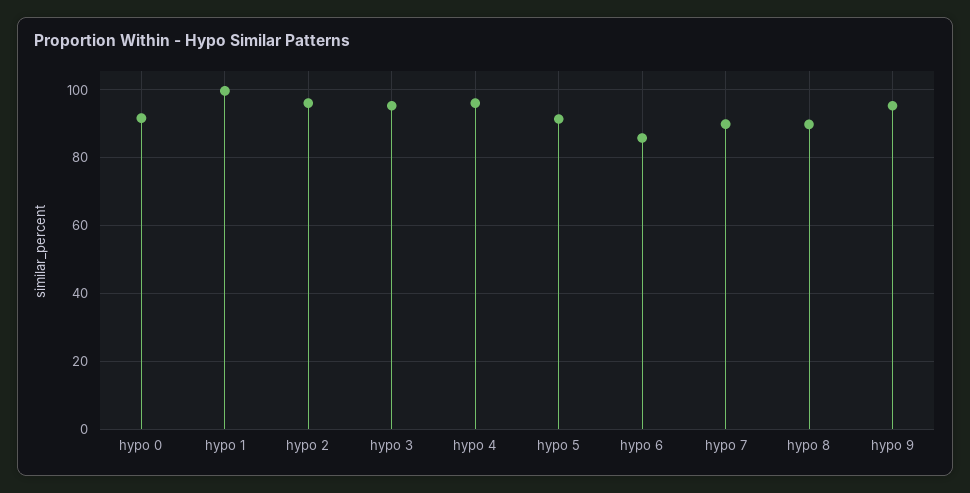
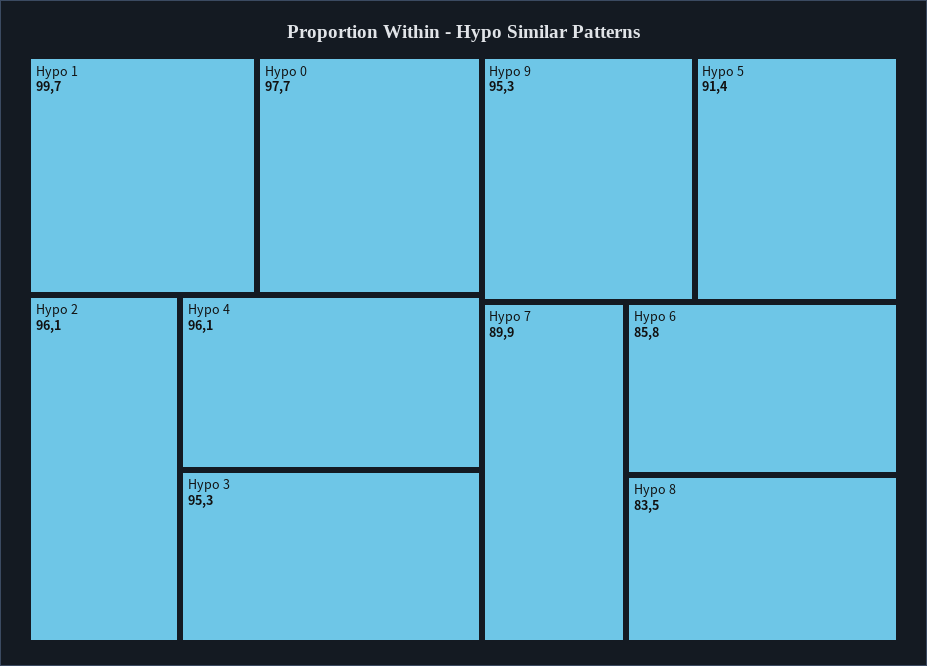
hypo 0: 92 -> 97.7
hypo 8: 90 -> 83.5

